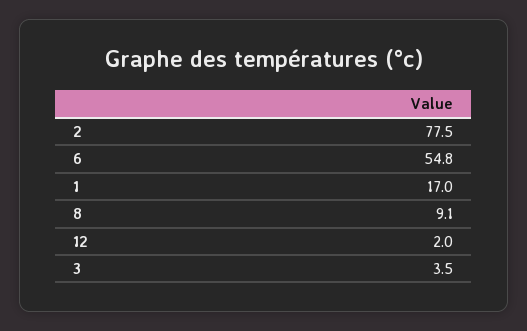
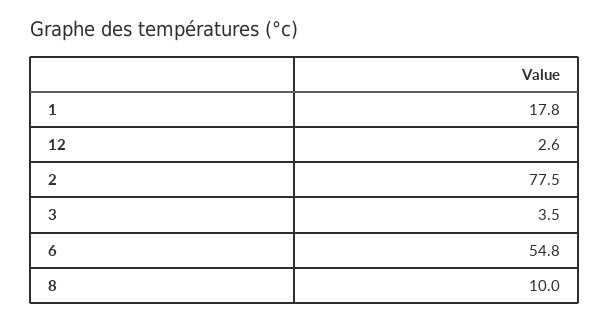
1: 17 -> 17.8
8: 9.1 -> 10
12: 2 -> 2.6

